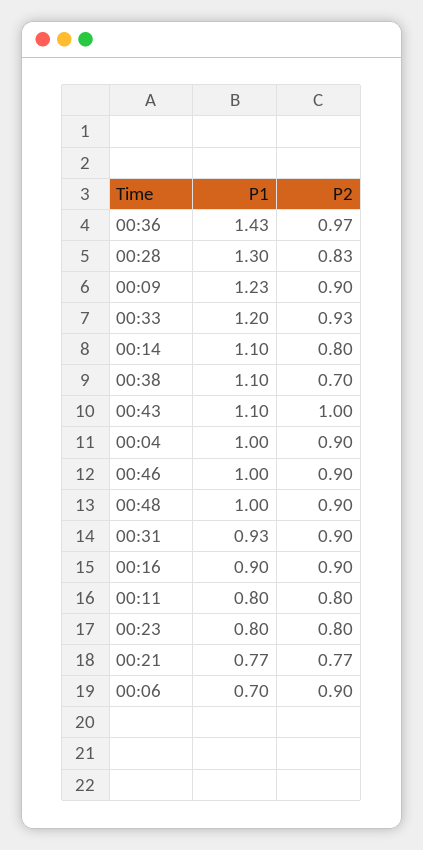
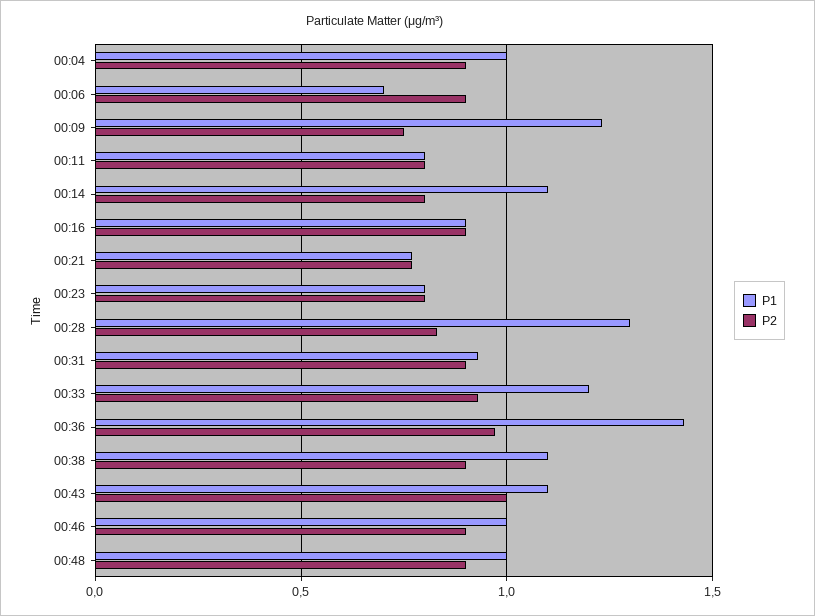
P2, 00:09: 0.9 -> 0.75
P2, 00:38: 0.7 -> 0.9

